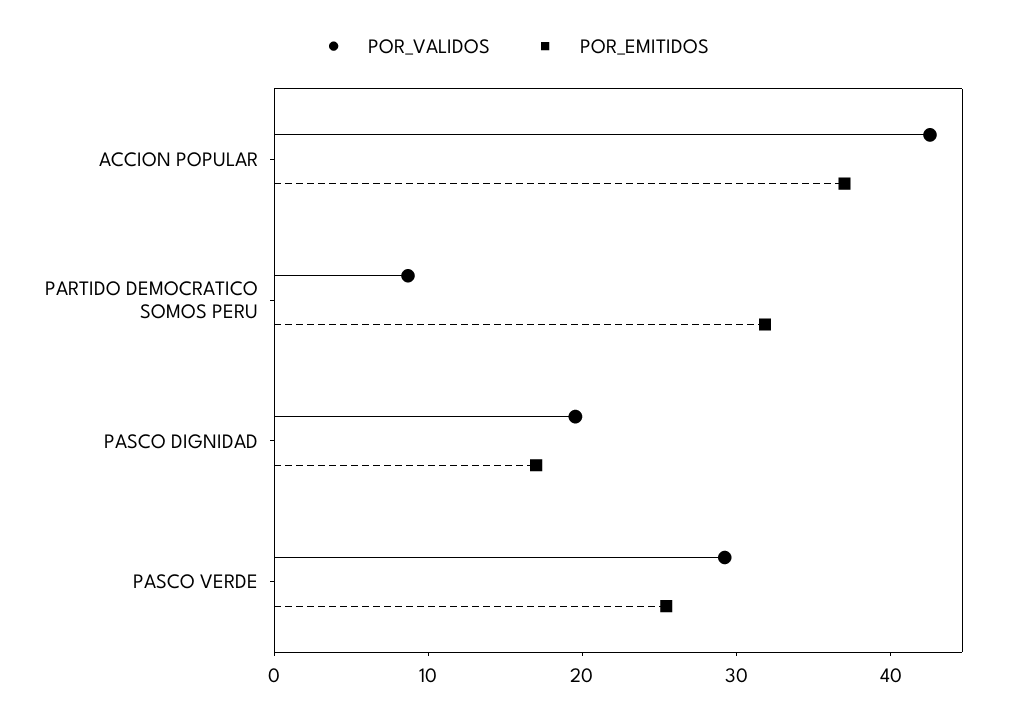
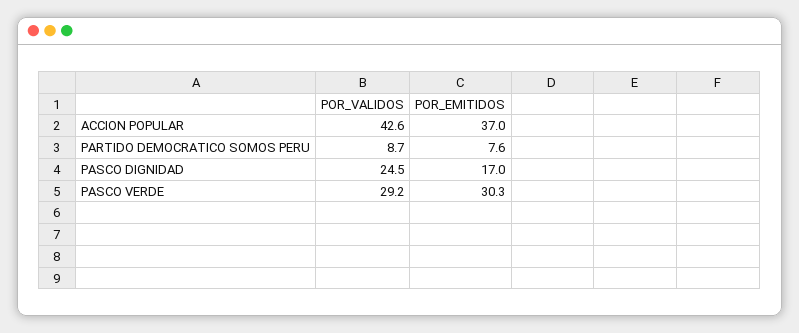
POR_EMITIDOS, PARTIDO DEMOCRATICO SOMOS PERU: 32 -> 7.6
POR_VALIDOS, PASCO DIGNIDAD: 20 -> 24.5
POR_EMITIDOS, PASCO VERDE: 26 -> 30.3

